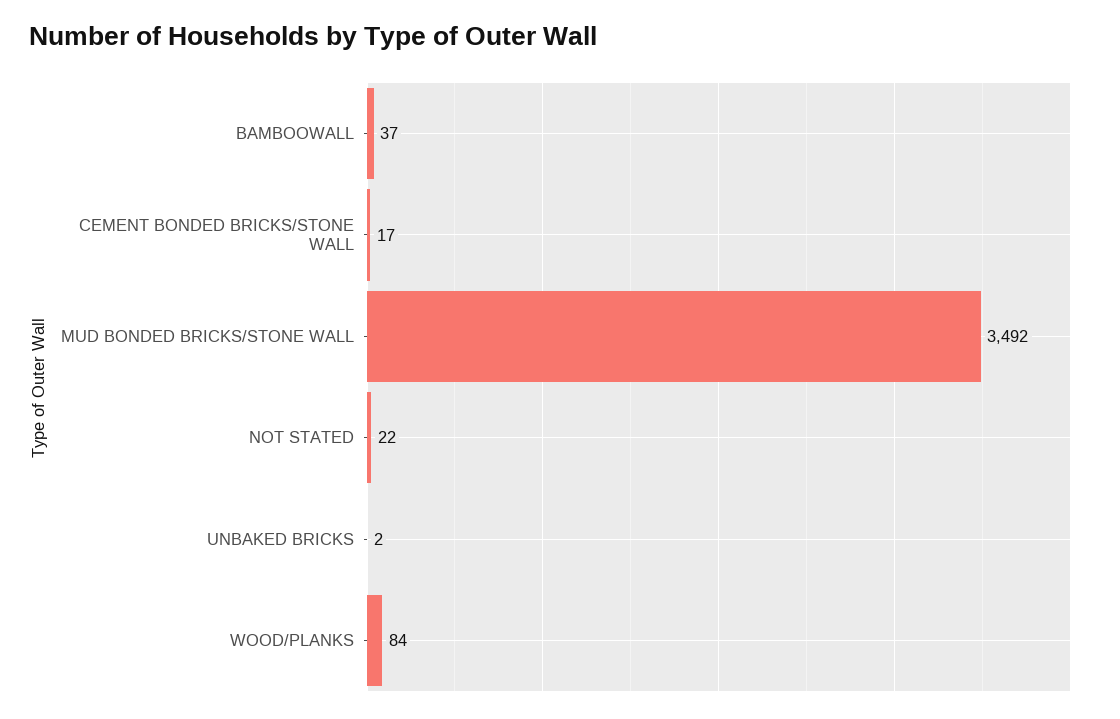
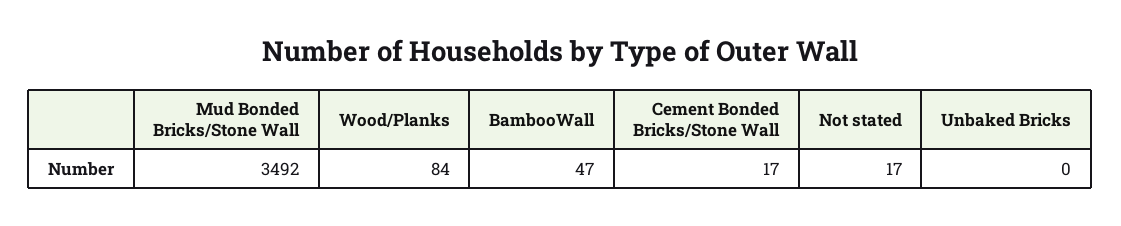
BAMBOOWALL: 37 -> 47
NOT STATED: 22 -> 17
UNBAKED BRICKS: 2 -> 0

